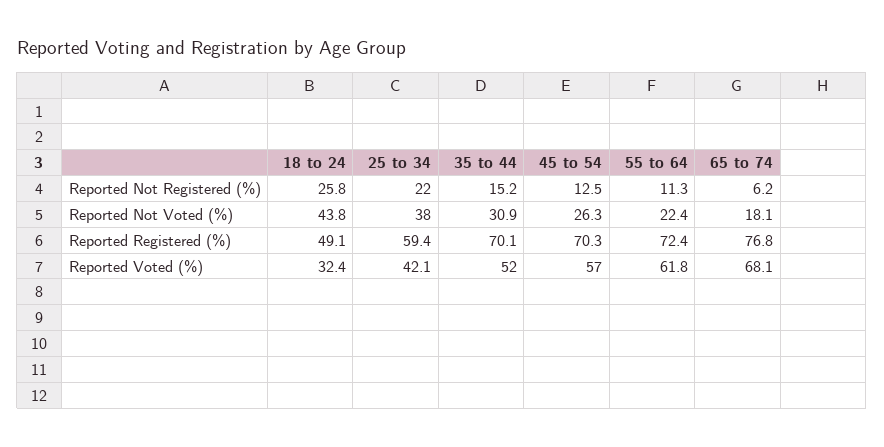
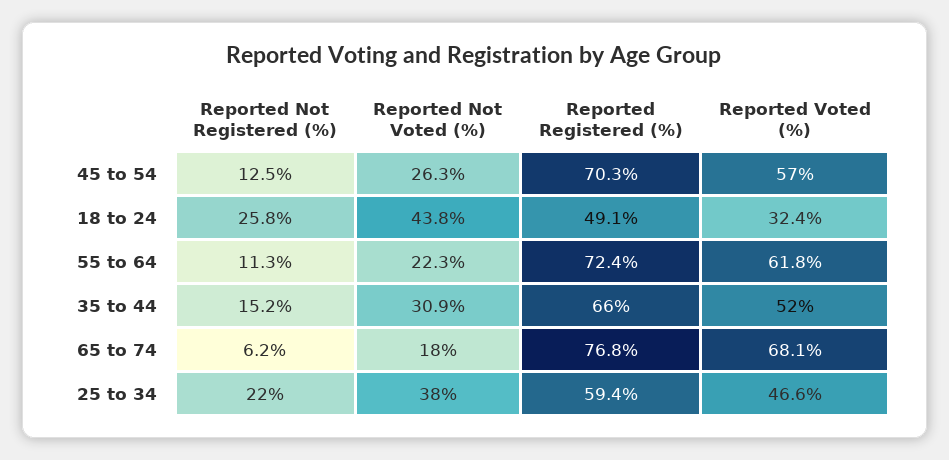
55 to 64, Reported Not Voted (%): 22.4 -> 22.3
65 to 74, Reported Not Voted (%): 18.1 -> 18
35 to 44, Reported Registered (%): 70.1 -> 66
25 to 34, Reported Voted (%): 42.1 -> 46.6

